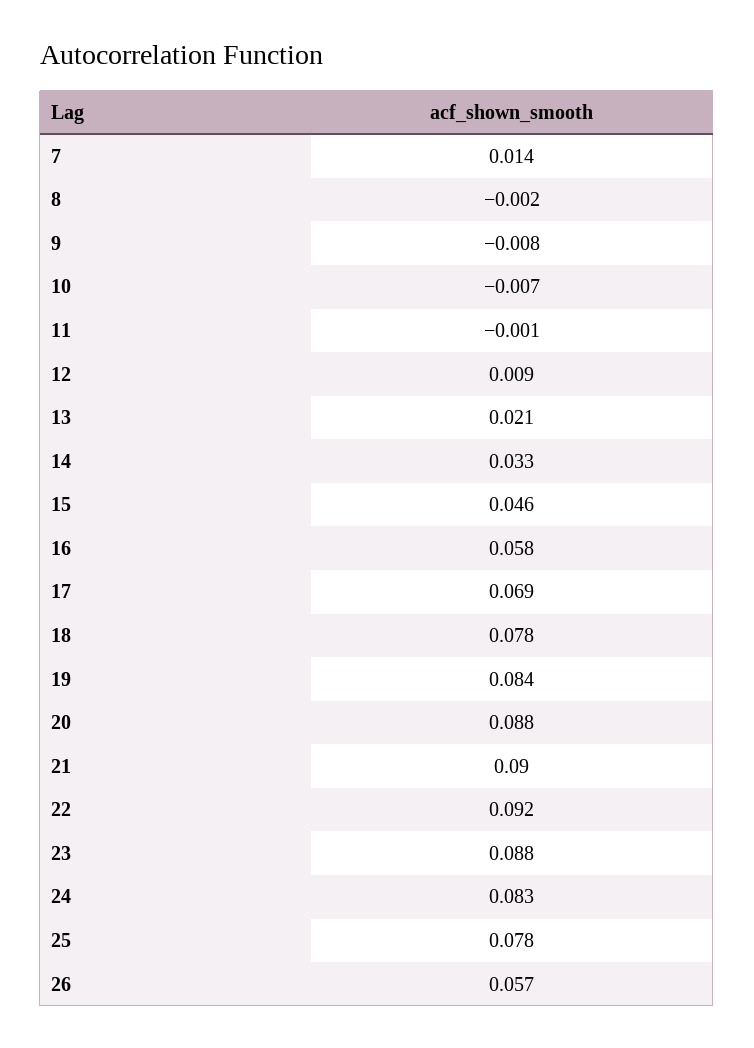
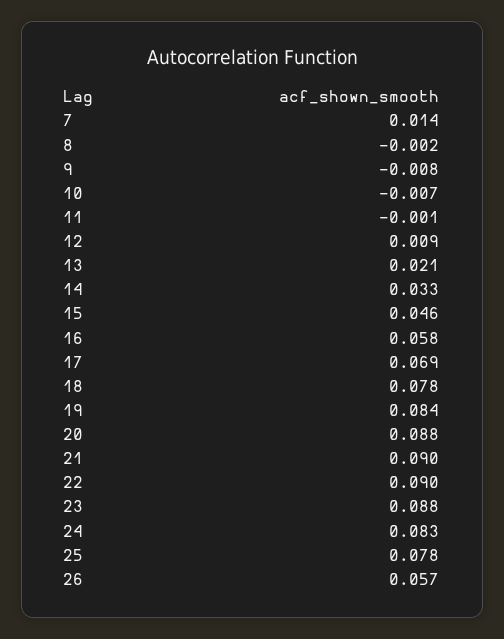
22: 0.092 -> 0.09

